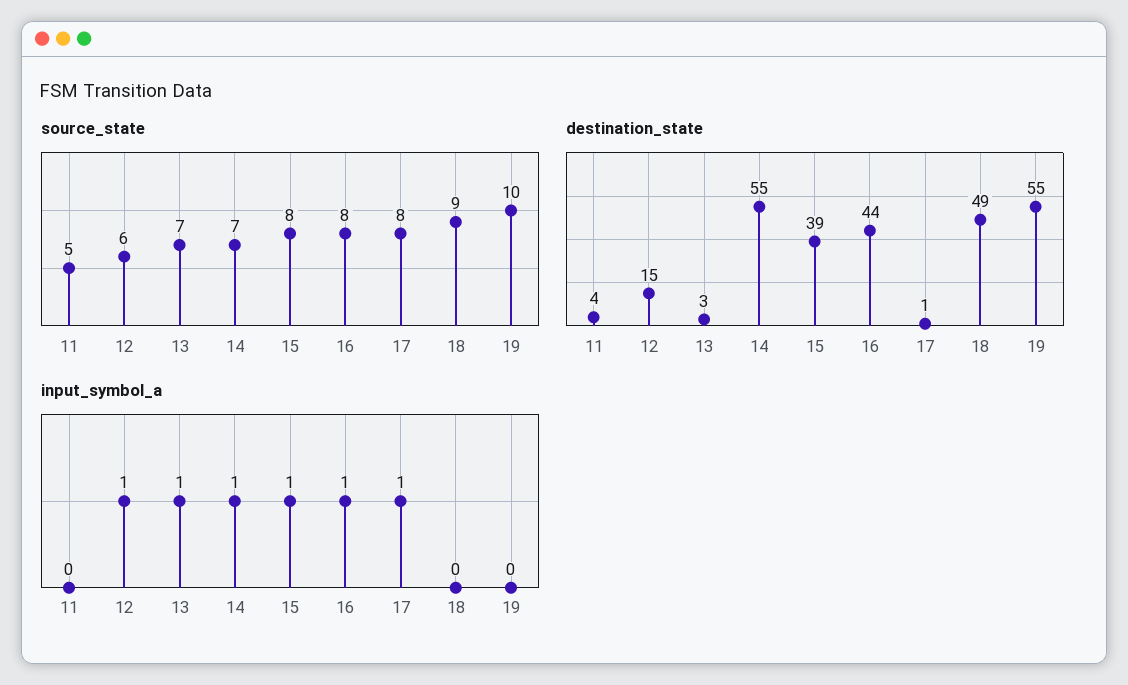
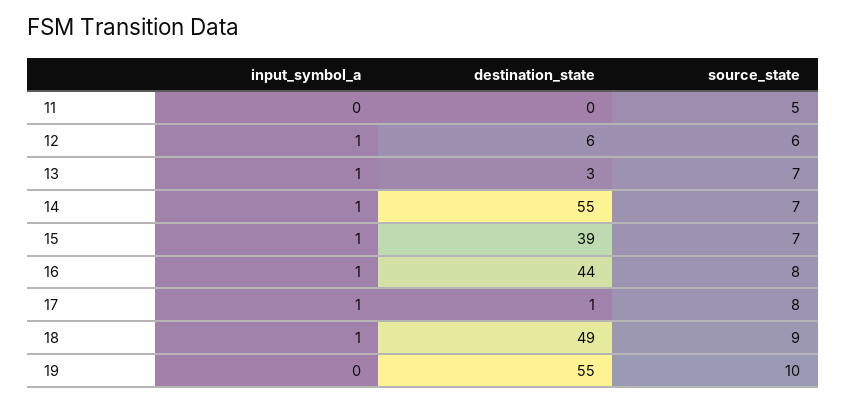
source_state, 15: 8 -> 7
destination_state, 11: 4 -> 0
destination_state, 12: 15 -> 6
input_symbol_a, 18: 0 -> 1

